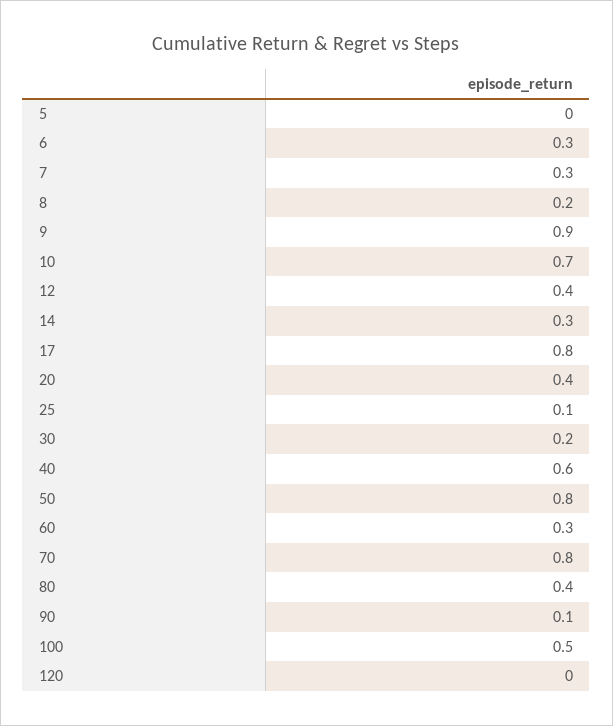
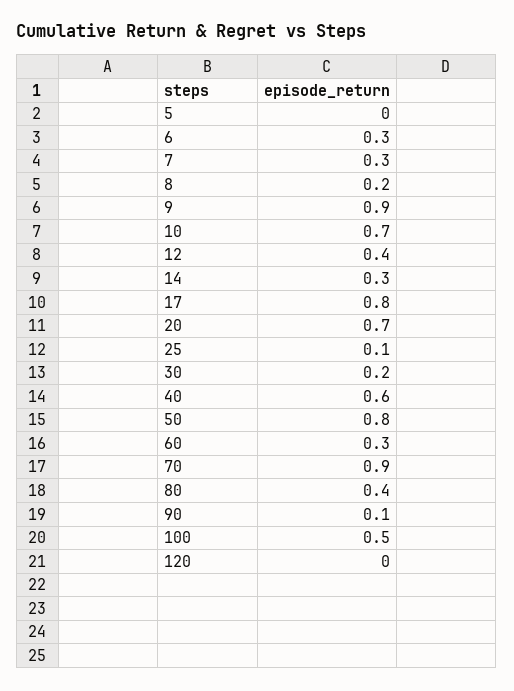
20: 0.4 -> 0.7
70: 0.8 -> 0.9

